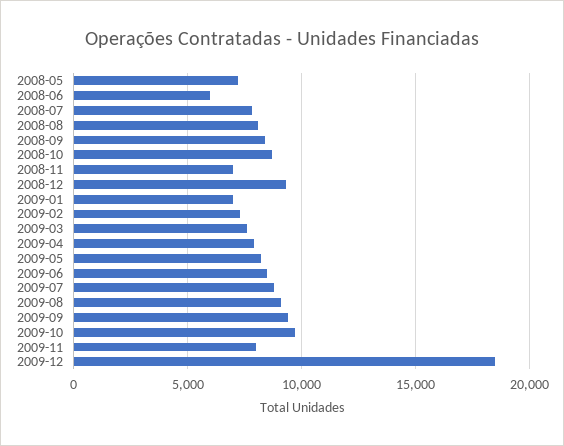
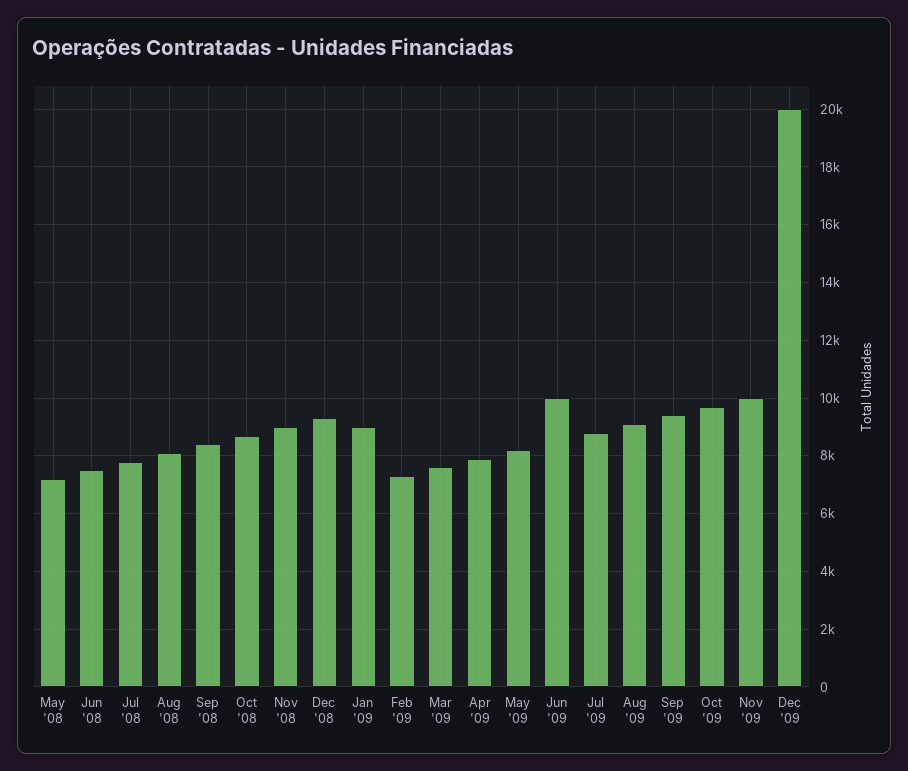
2008-06: 6000 -> 7500
2008-11: 7000 -> 9000
2009-01: 7000 -> 9000
2009-06: 8500 -> 10000
2009-11: 8000 -> 10000
2009-12: 18500 -> 20000

